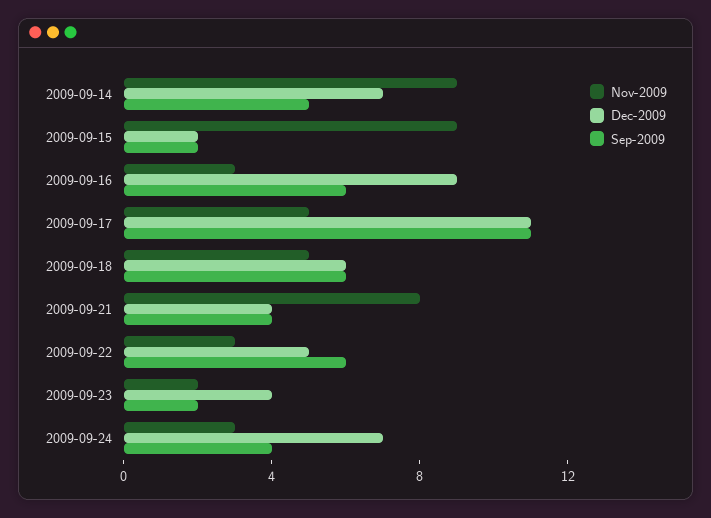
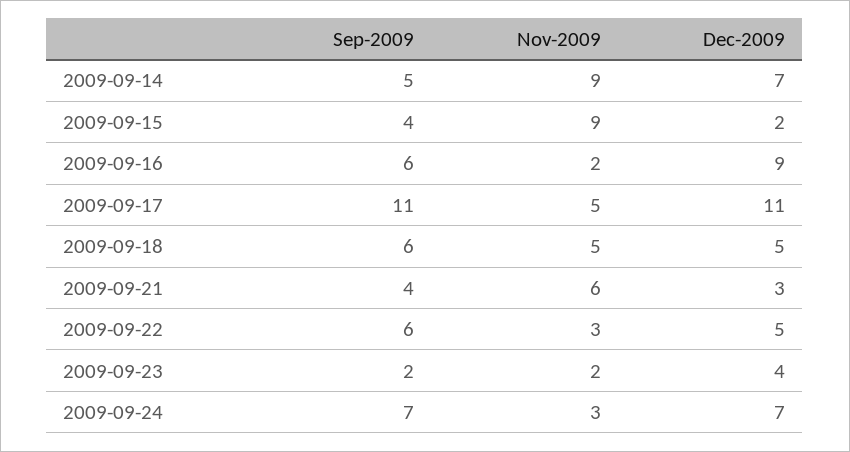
Sep-2009, 2009-09-15: 2 -> 4
Nov-2009, 2009-09-16: 3 -> 2
Dec-2009, 2009-09-18: 6 -> 5
Nov-2009, 2009-09-21: 8 -> 6
Dec-2009, 2009-09-21: 4 -> 3
Sep-2009, 2009-09-24: 4 -> 7

